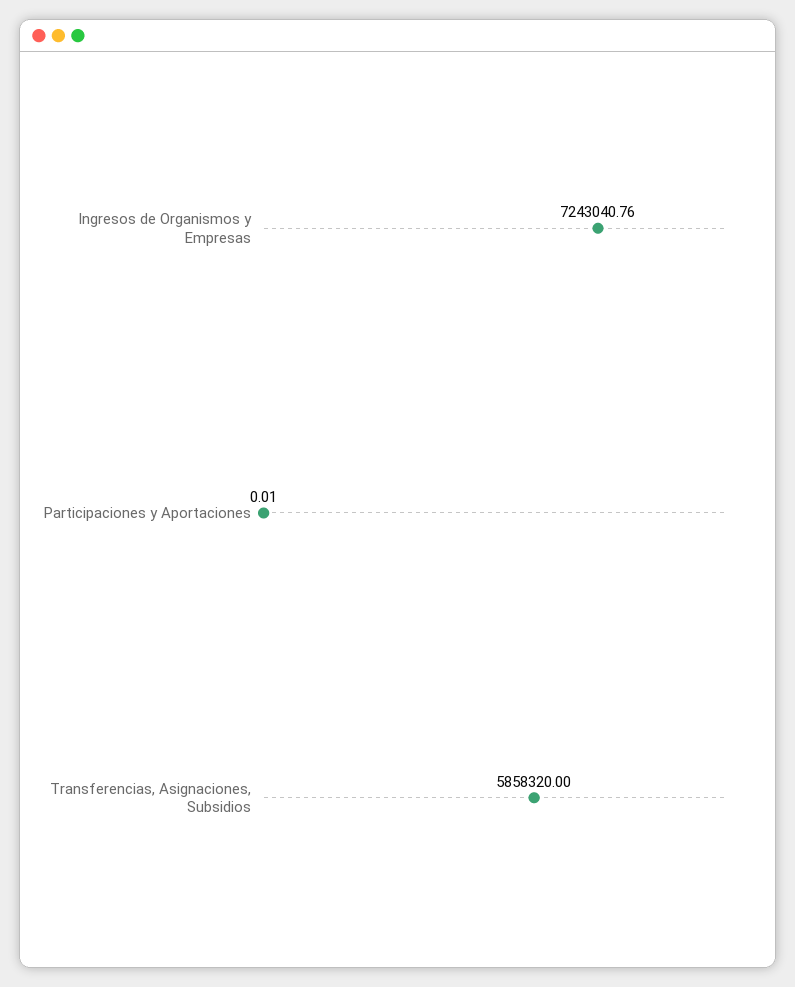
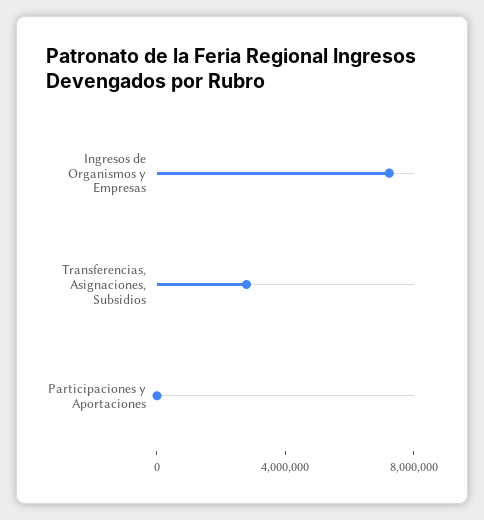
Transferencias, Asignaciones, Subsidios: 5858320 -> 3000000

